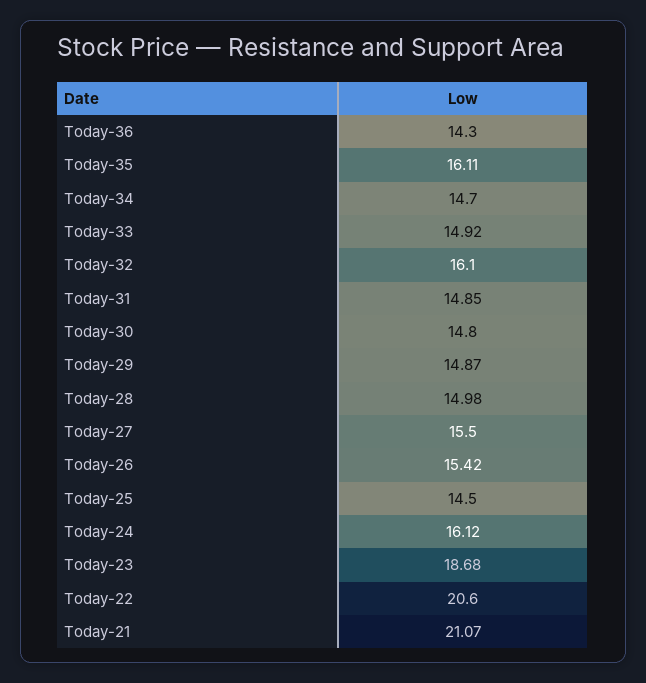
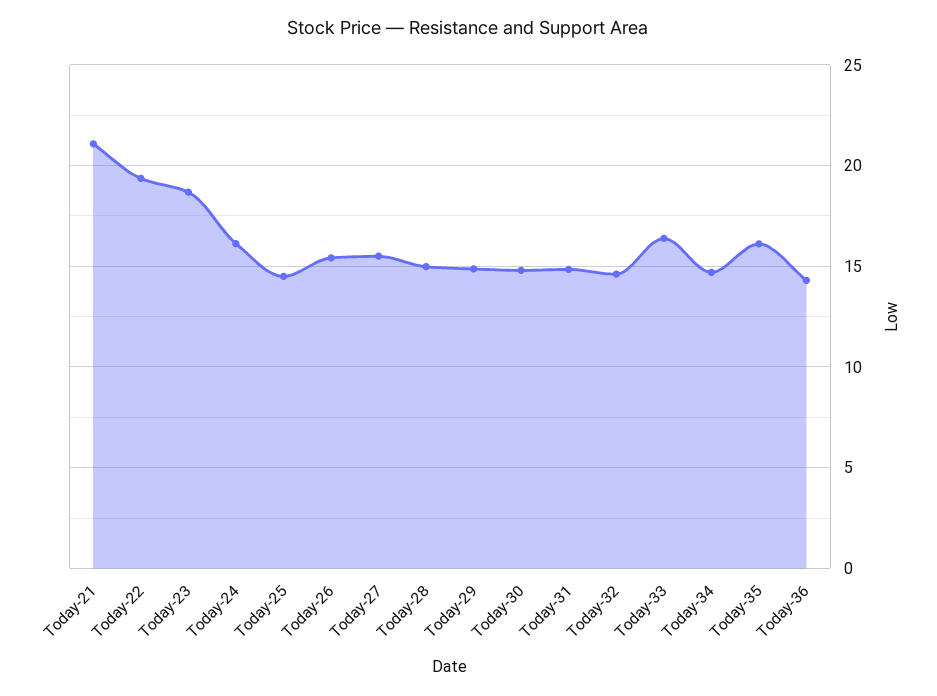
Today-33: 14.92 -> 16.5
Today-32: 16.1 -> 14.5
Today-22: 20.6 -> 19.5

